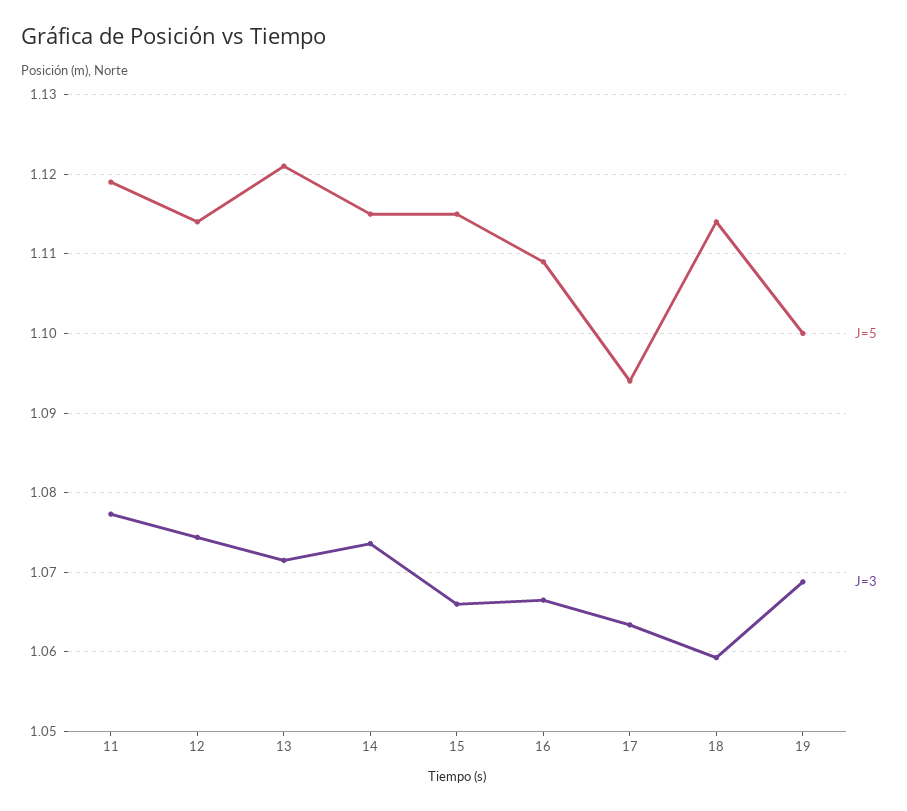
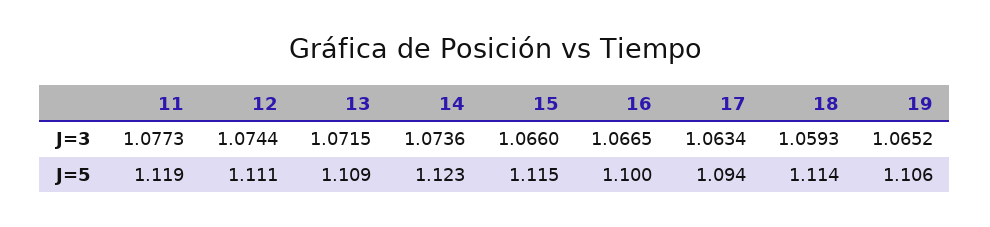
J=5, 12: 1.114 -> 1.111
J=5, 13: 1.121 -> 1.109
J=5, 14: 1.115 -> 1.123
J=5, 16: 1.109 -> 1.1
J=5, 19: 1.1 -> 1.106
J=3, 19: 1.069 -> 1.0652

